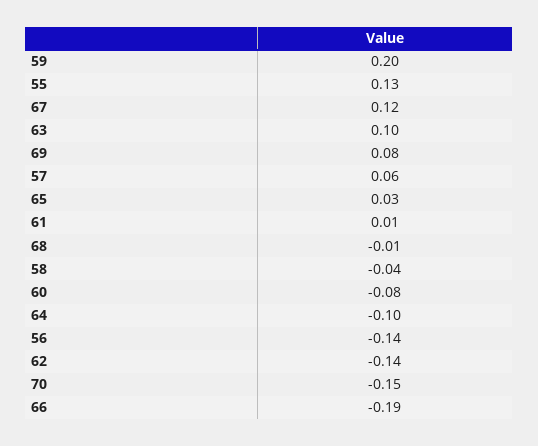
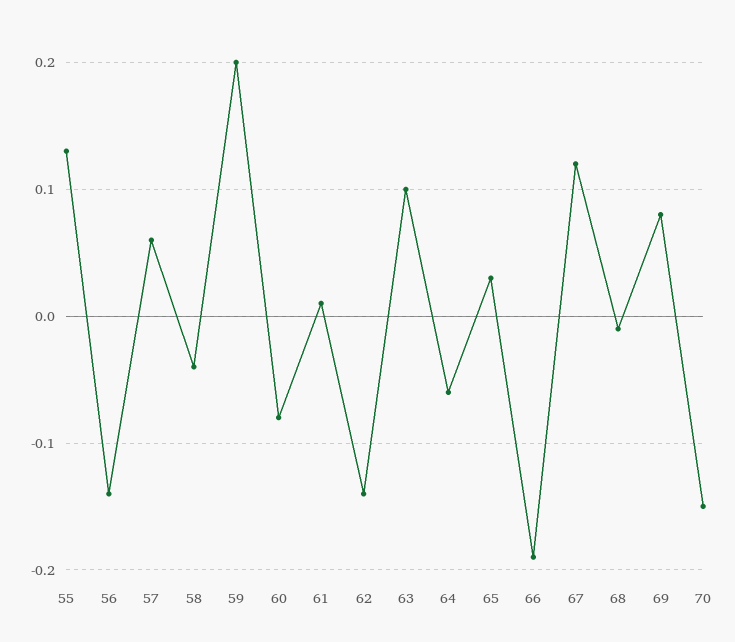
64: -0.1 -> -0.06

